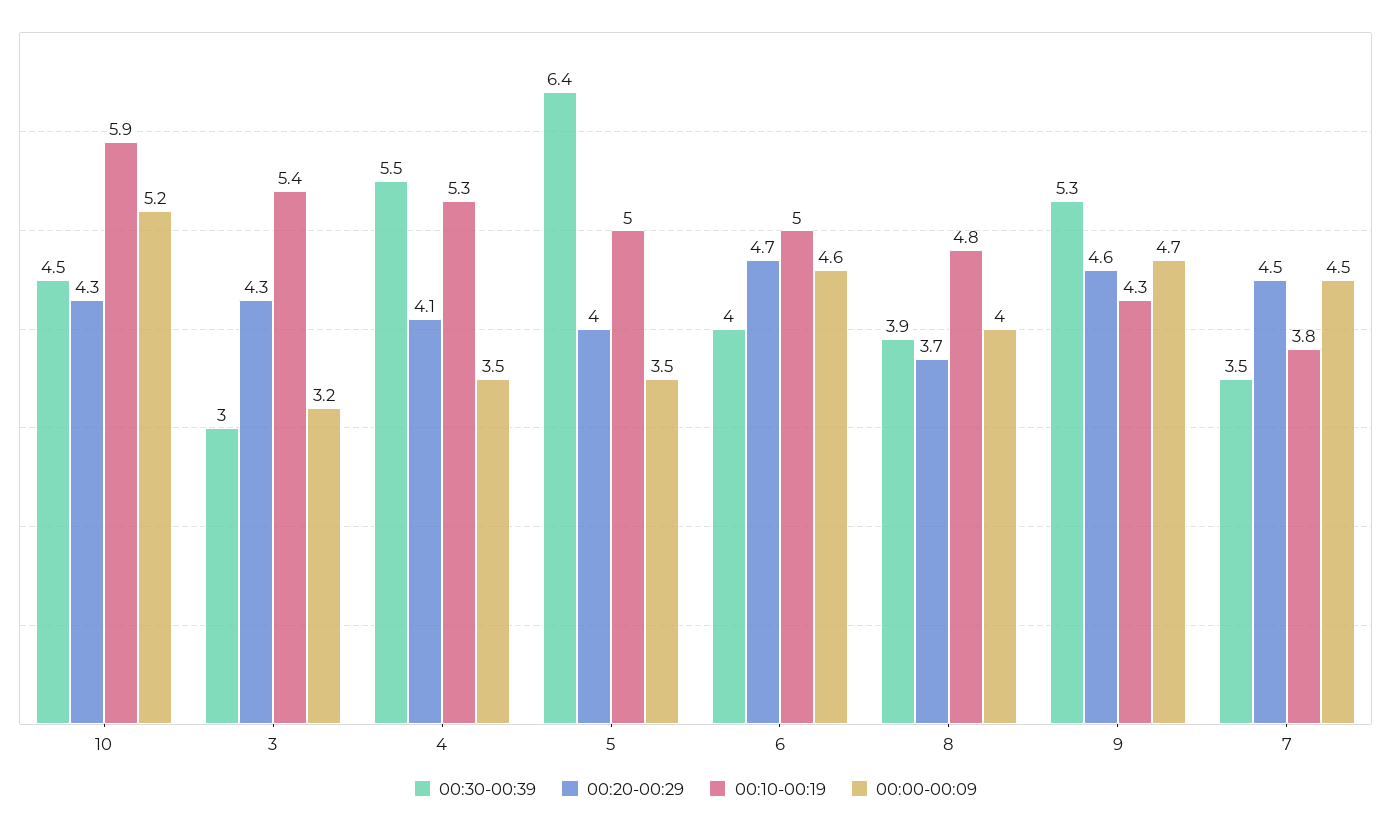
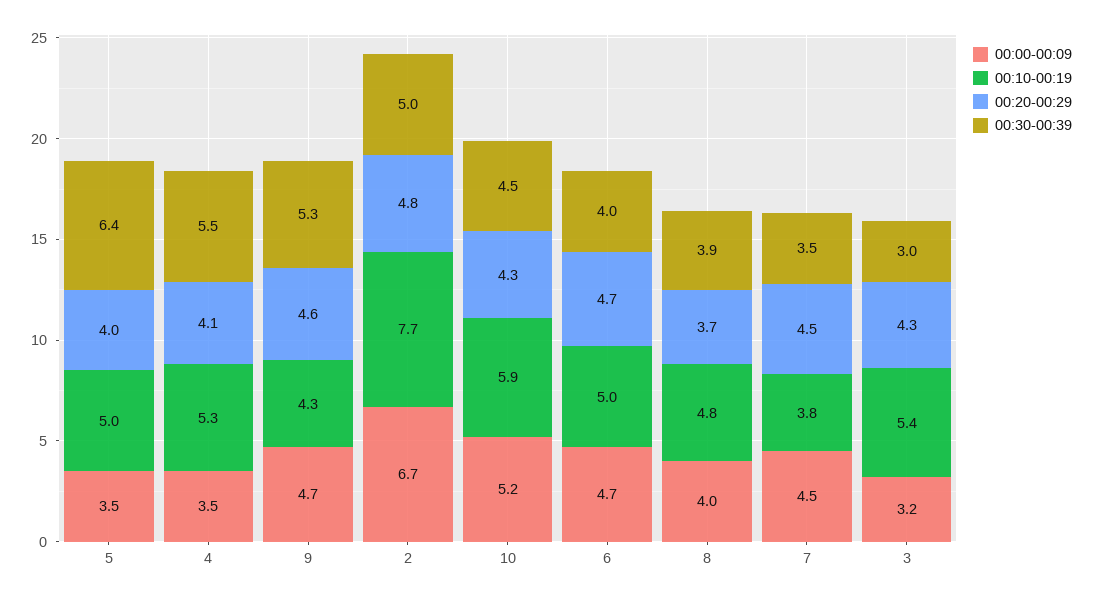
00:00-00:09, 6: 4.6 -> 4.7
00:00-00:09, 2: none -> 6.7
00:10-00:19, 2: none -> 7.7
00:20-00:29, 2: none -> 4.8
00:30-00:39, 2: none -> 5

